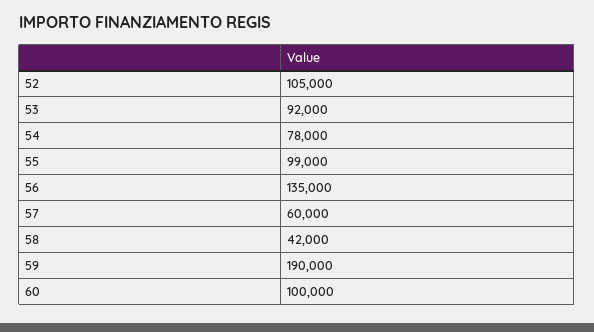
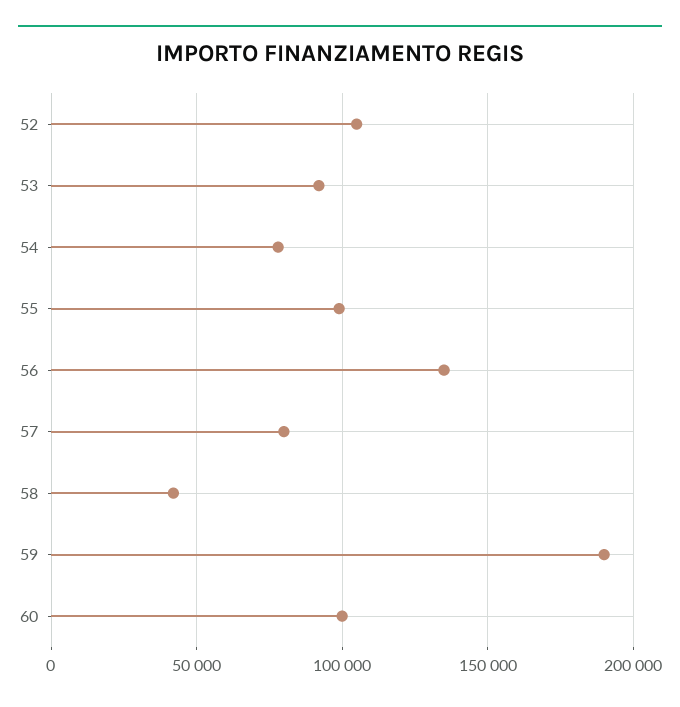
57: 60000 -> 80000

